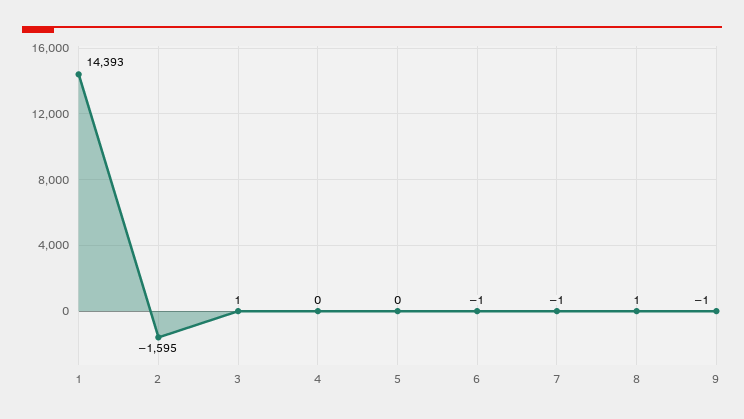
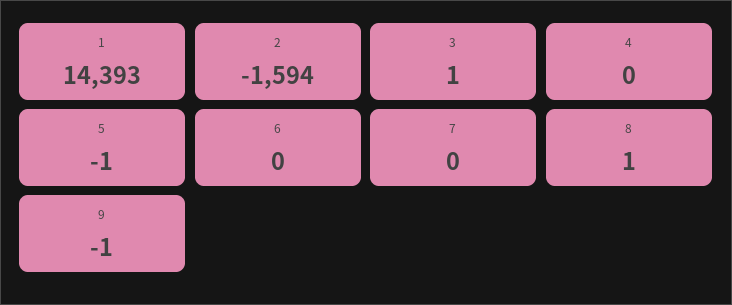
2: -1595 -> -1594
5: 0 -> -1
6: -1 -> 0
7: -1 -> 0

